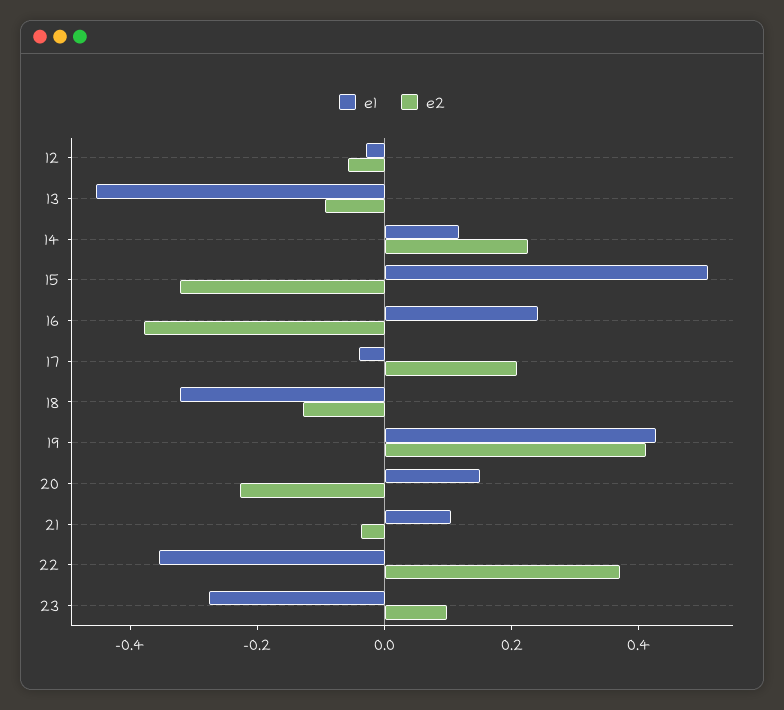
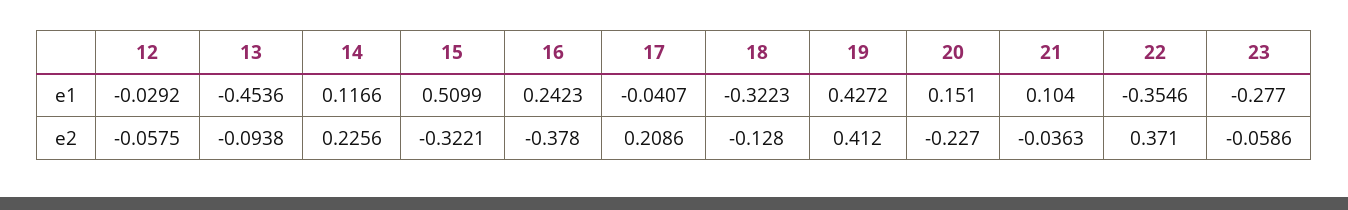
e2, 23: 0.1 -> -0.0586

